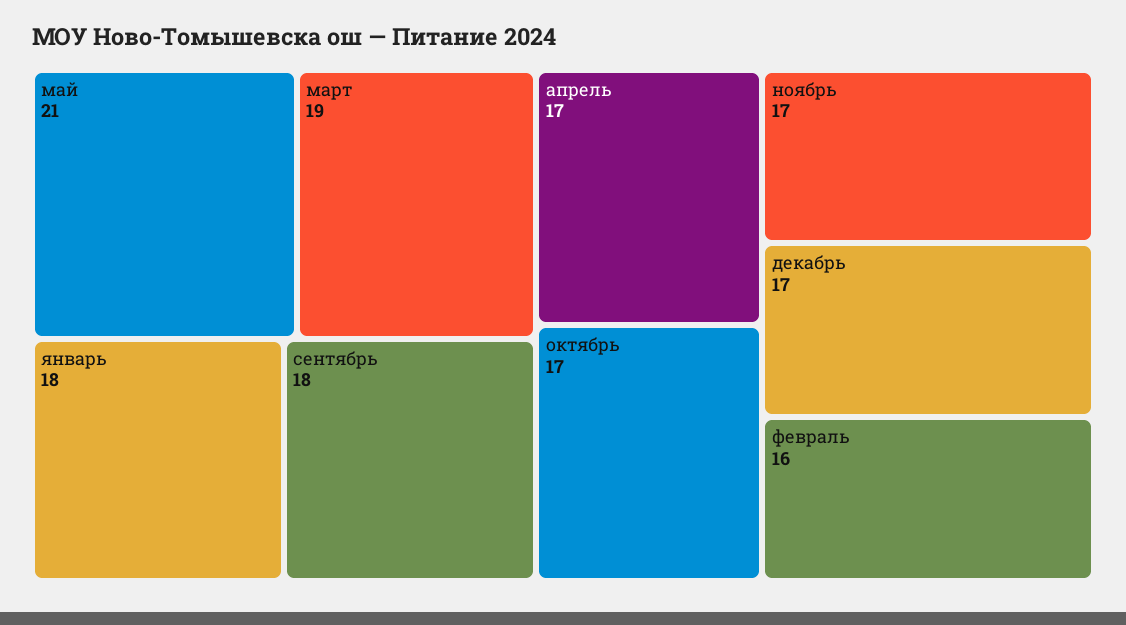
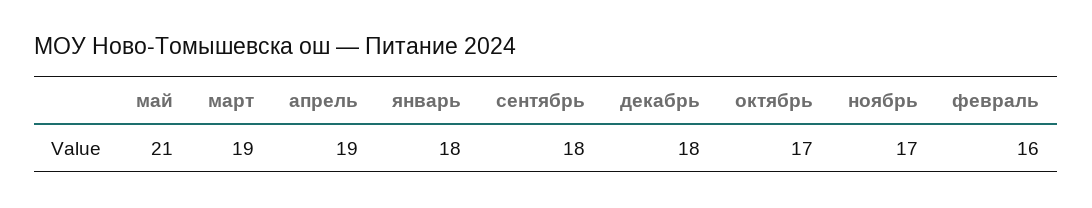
апрель: 17 -> 19
декабрь: 17 -> 18

